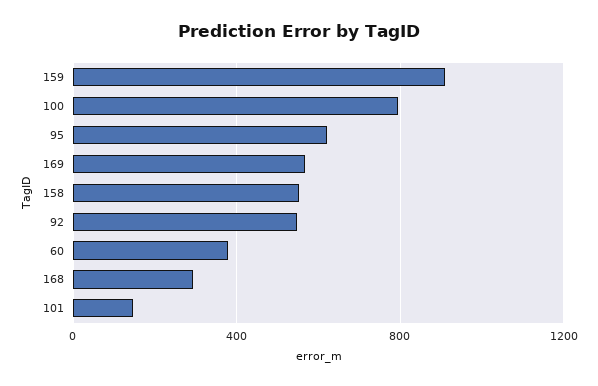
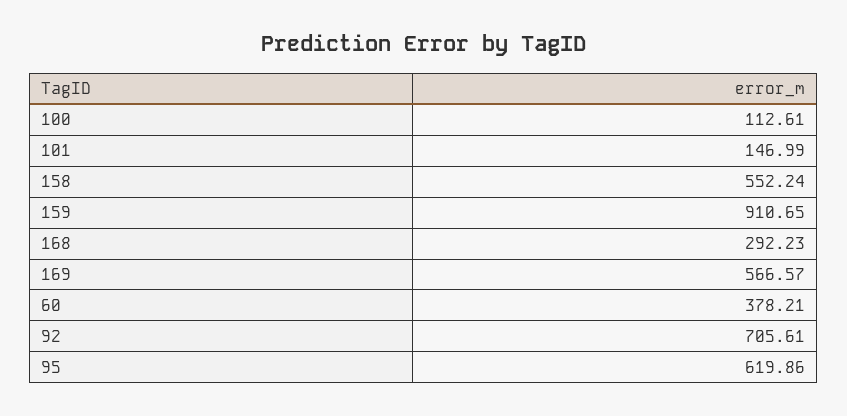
100: 800 -> 112.61
92: 550 -> 705.61

